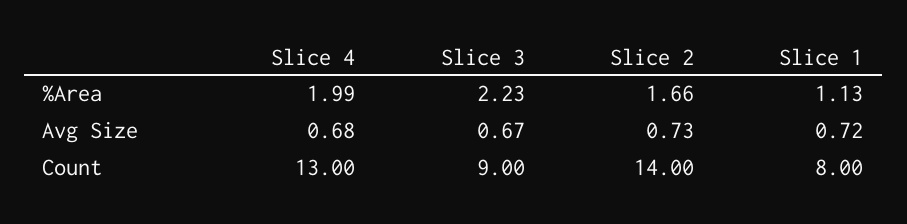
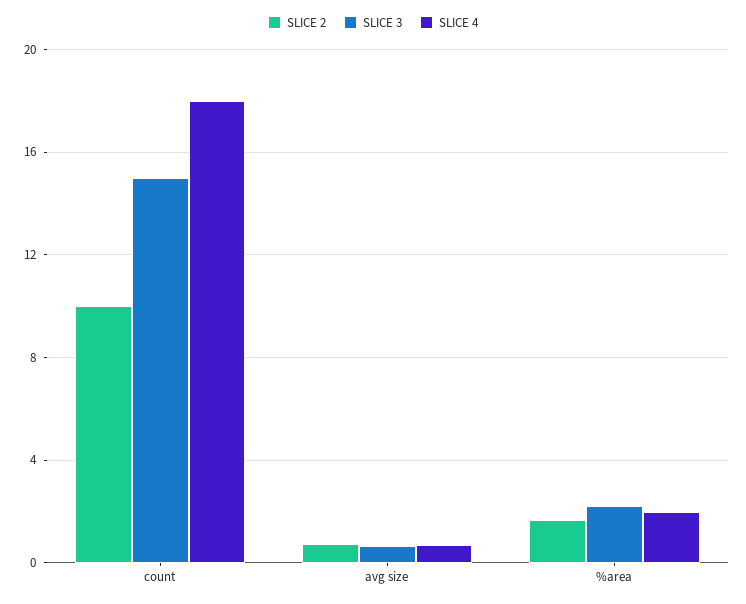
Slice 1, %Area: 1.13 -> none
Slice 1, Avg Size: 0.72 -> none
Slice 4, Count: 13 -> 18
Slice 3, Count: 9 -> 15
Slice 2, Count: 14 -> 10
Slice 1, Count: 8 -> none

